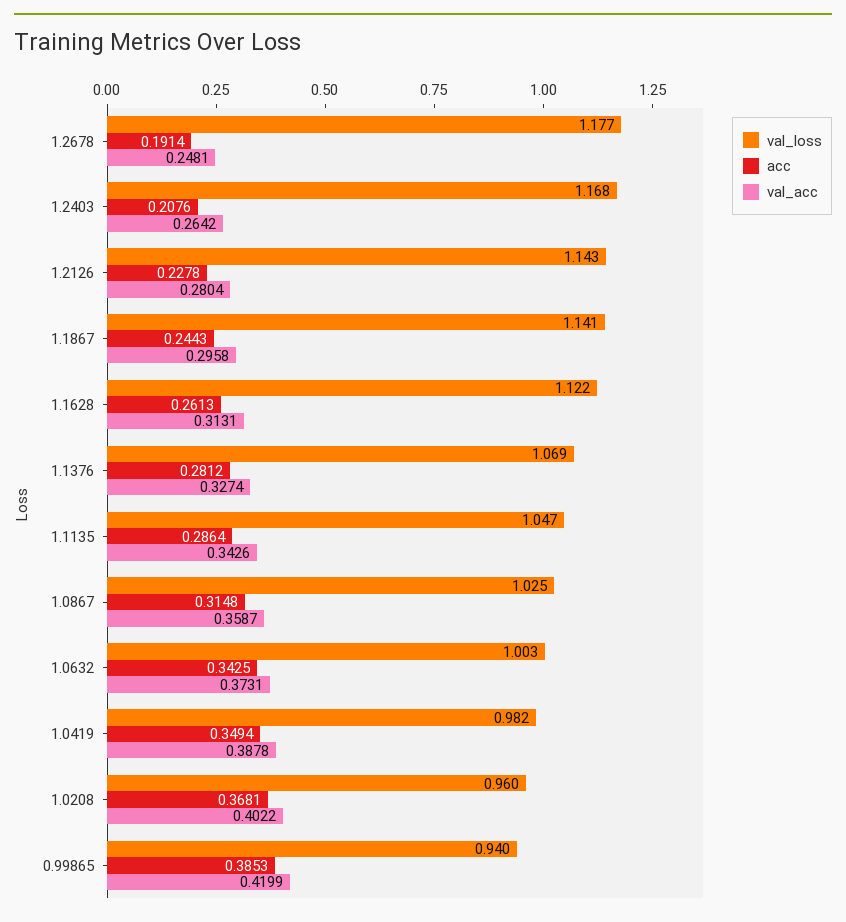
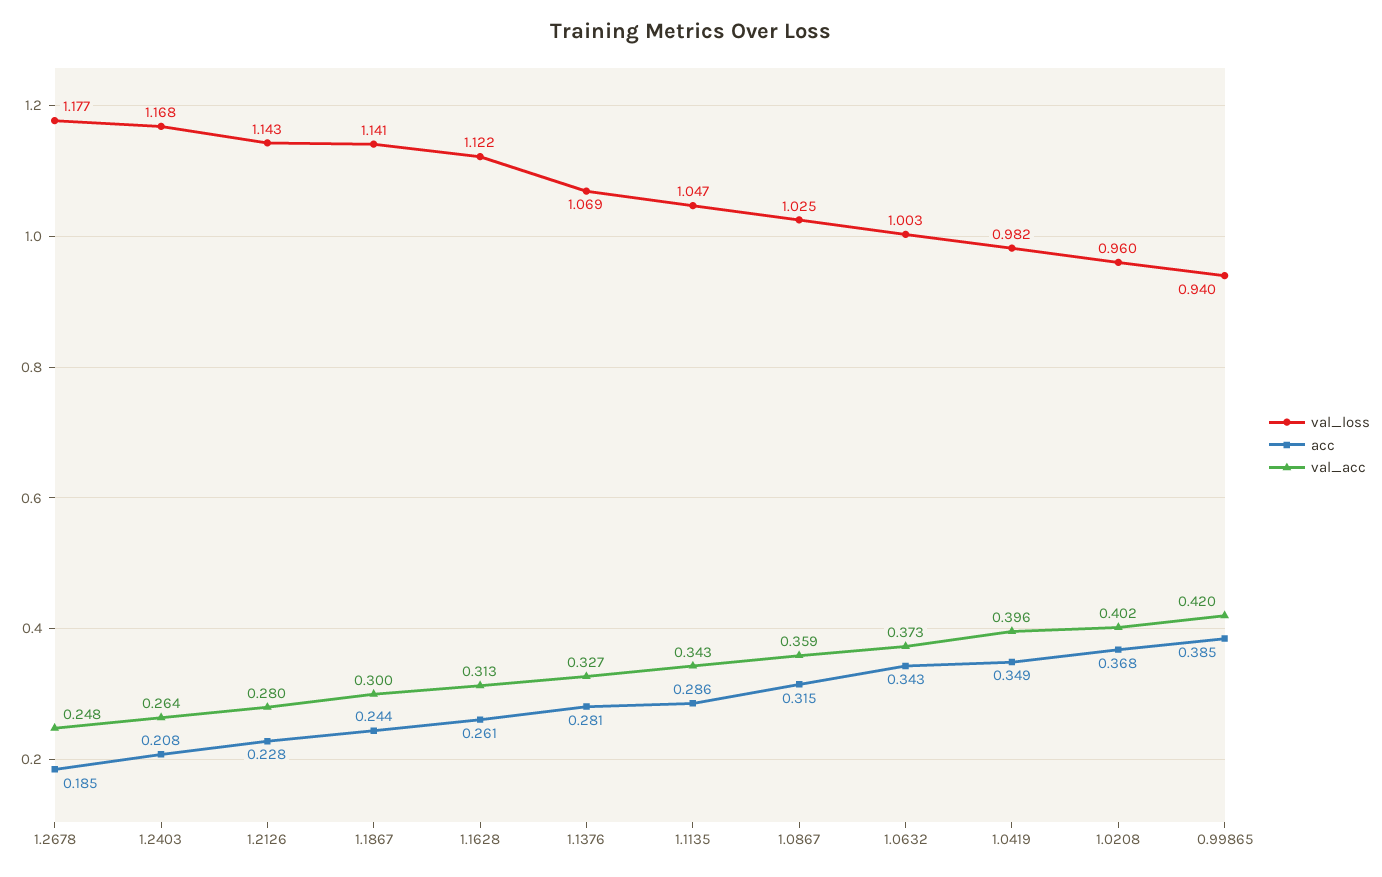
acc, 1.2678: 0.1914 -> 0.185
val_acc, 1.1867: 0.2958 -> 0.3
val_acc, 1.0419: 0.3878 -> 0.396

